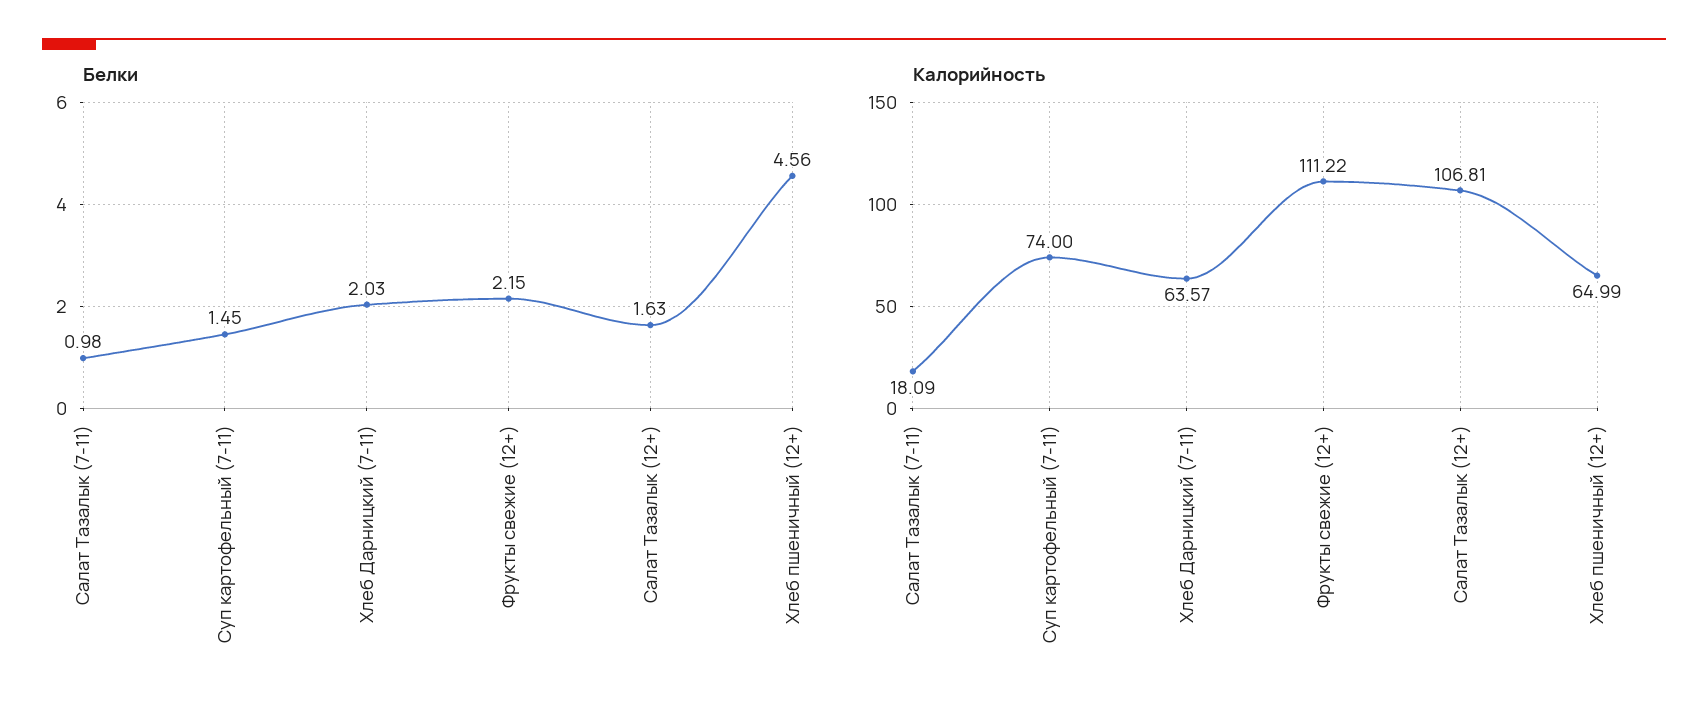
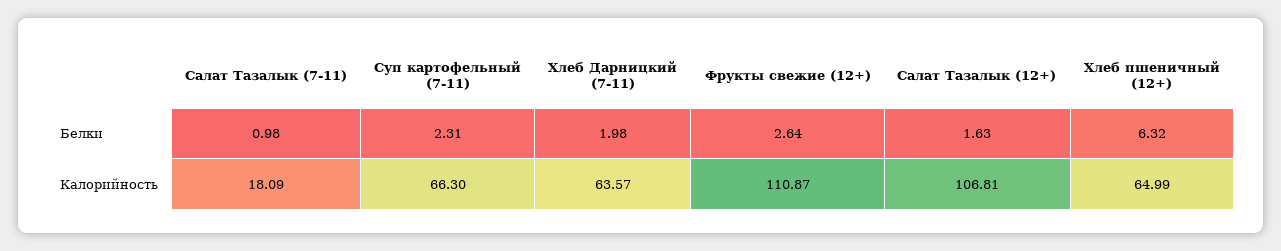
Белки, Суп картофельный (7-11): 1.45 -> 2.31
Белки, Хлеб Дарницкий (7-11): 2.03 -> 1.98
Белки, Фрукты свежие (12+): 2.15 -> 2.64
Белки, Хлеб пшеничный (12+): 4.56 -> 6.32
Калорийность, Суп картофельный (7-11): 74 -> 66.3
Калорийность, Фрукты свежие (12+): 111.22 -> 110.87

